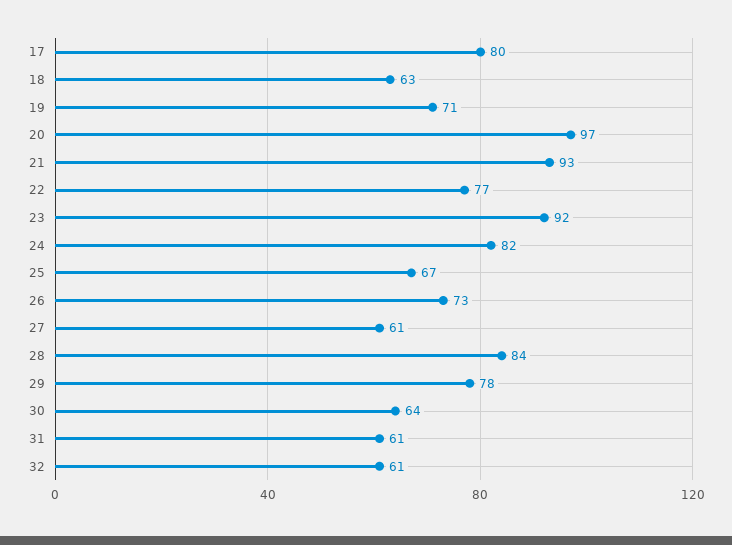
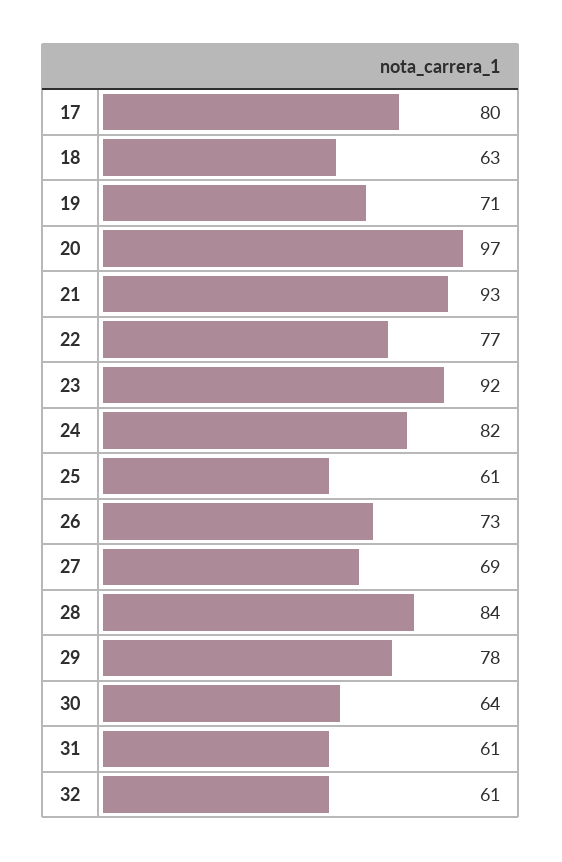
25: 67 -> 61
27: 61 -> 69

